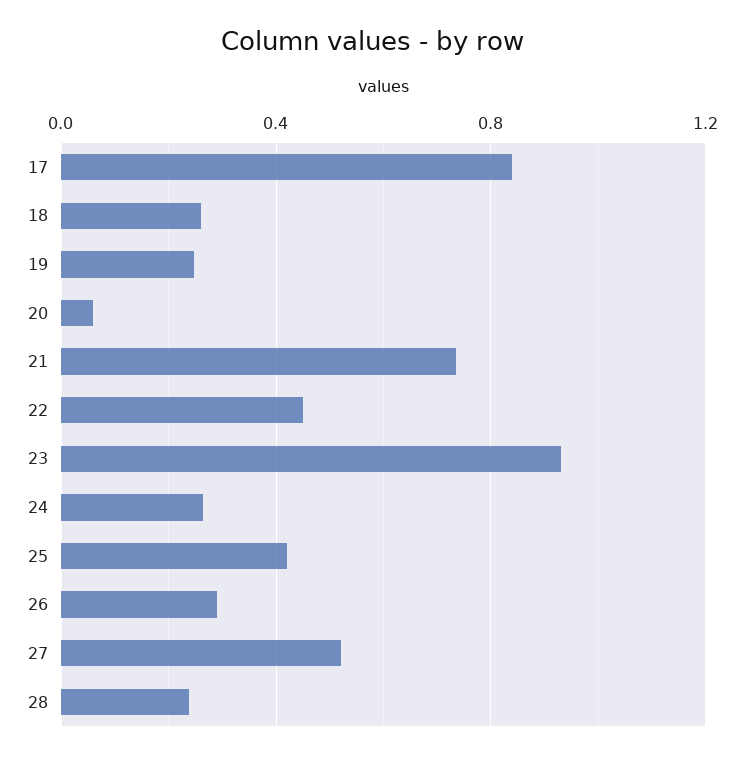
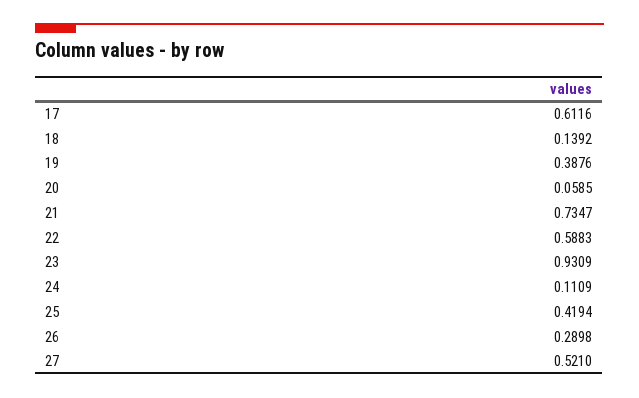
17: 0.85 -> 0.6116
18: 0.25 -> 0.1392
19: 0.25 -> 0.3876
22: 0.45 -> 0.5883
24: 0.25 -> 0.1109
28: 0.25 -> none

